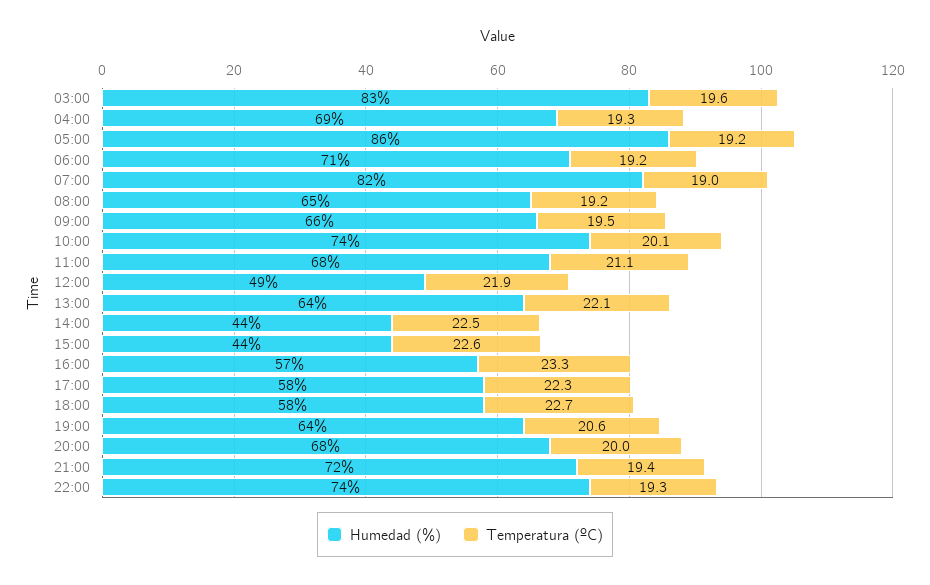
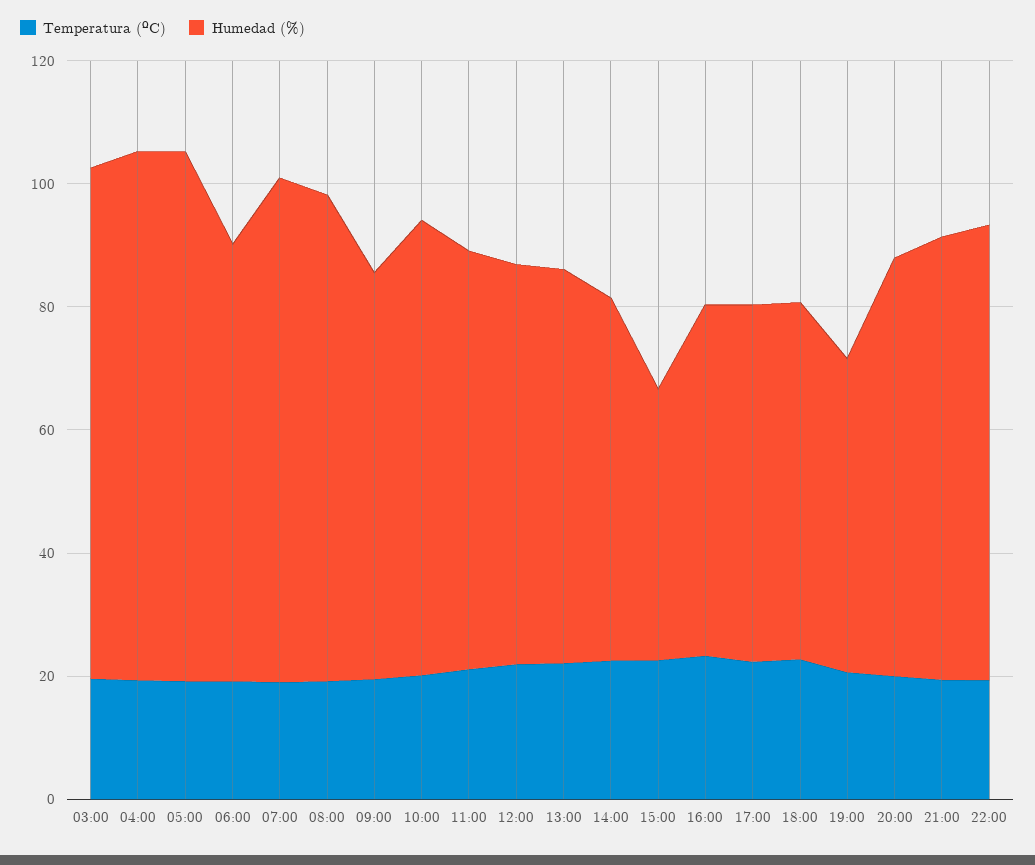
Humedad (%), 04:00: 69 -> 85
Humedad (%), 08:00: 65 -> 80
Humedad (%), 12:00: 49 -> 65
Humedad (%), 14:00: 44 -> 60
Humedad (%), 19:00: 64 -> 50

